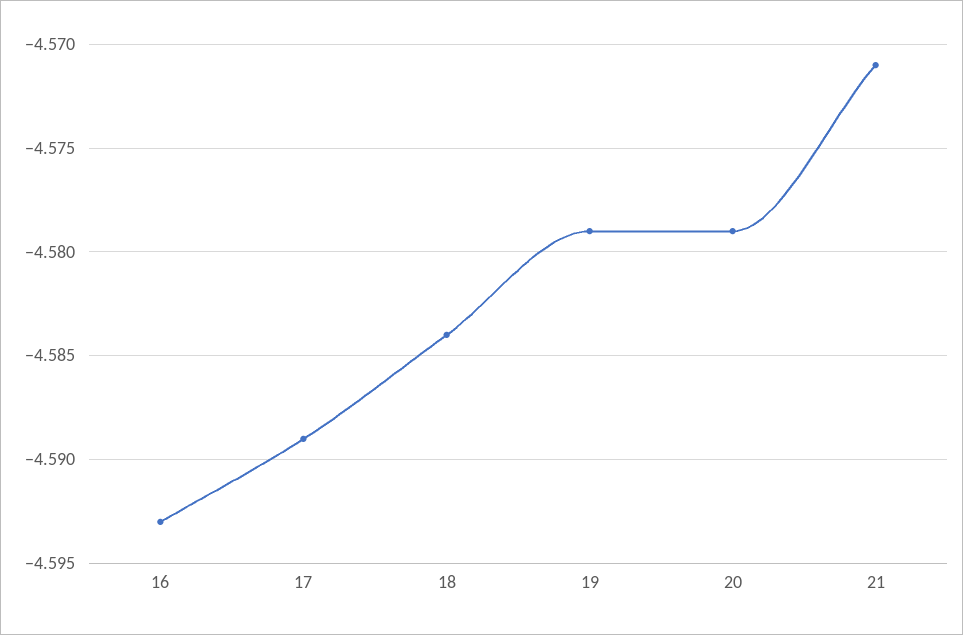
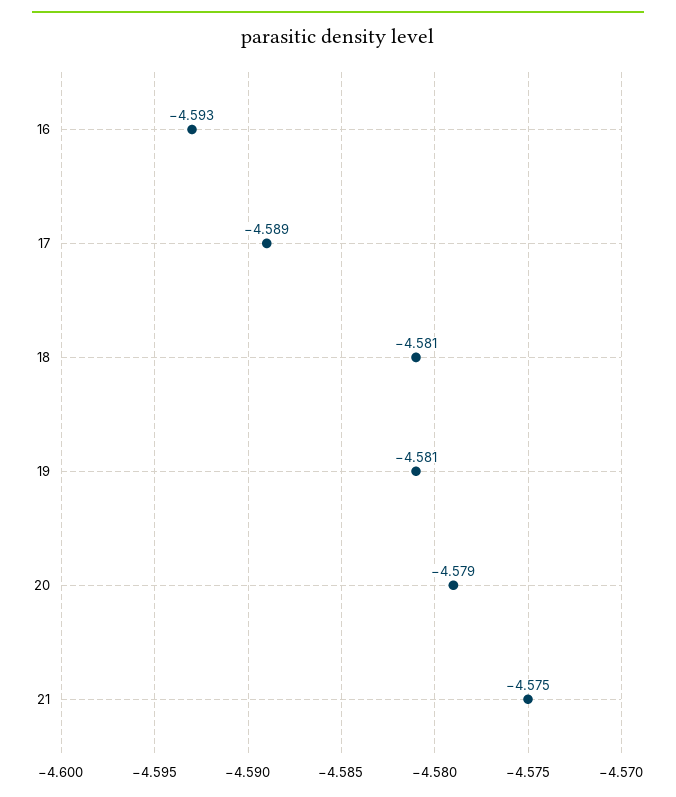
18: -4.584 -> -4.581
19: -4.579 -> -4.581
21: -4.571 -> -4.575

